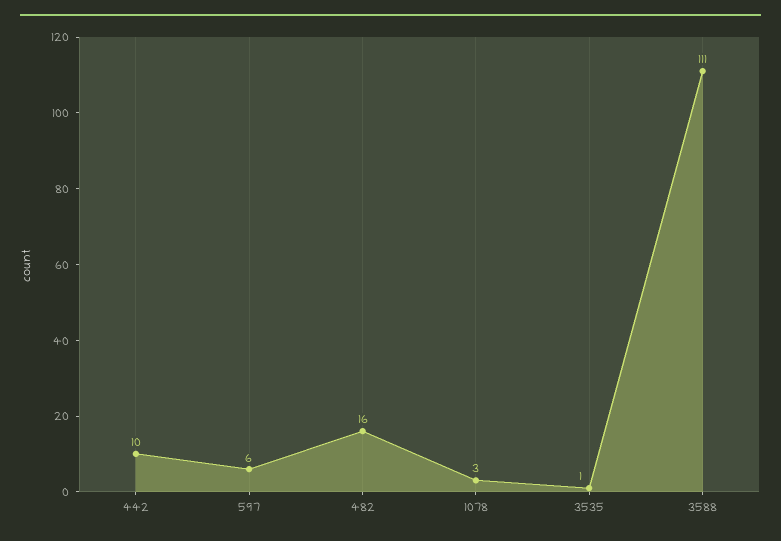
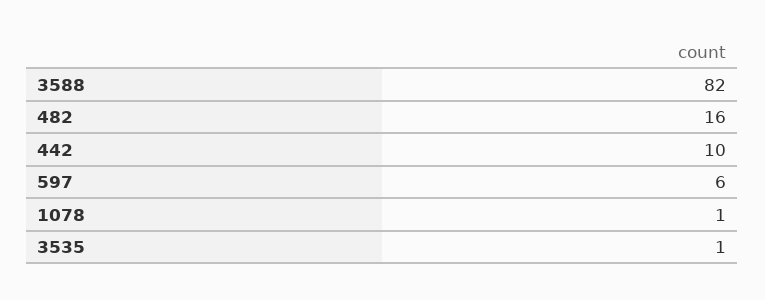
1078: 3 -> 1
3588: 111 -> 82

